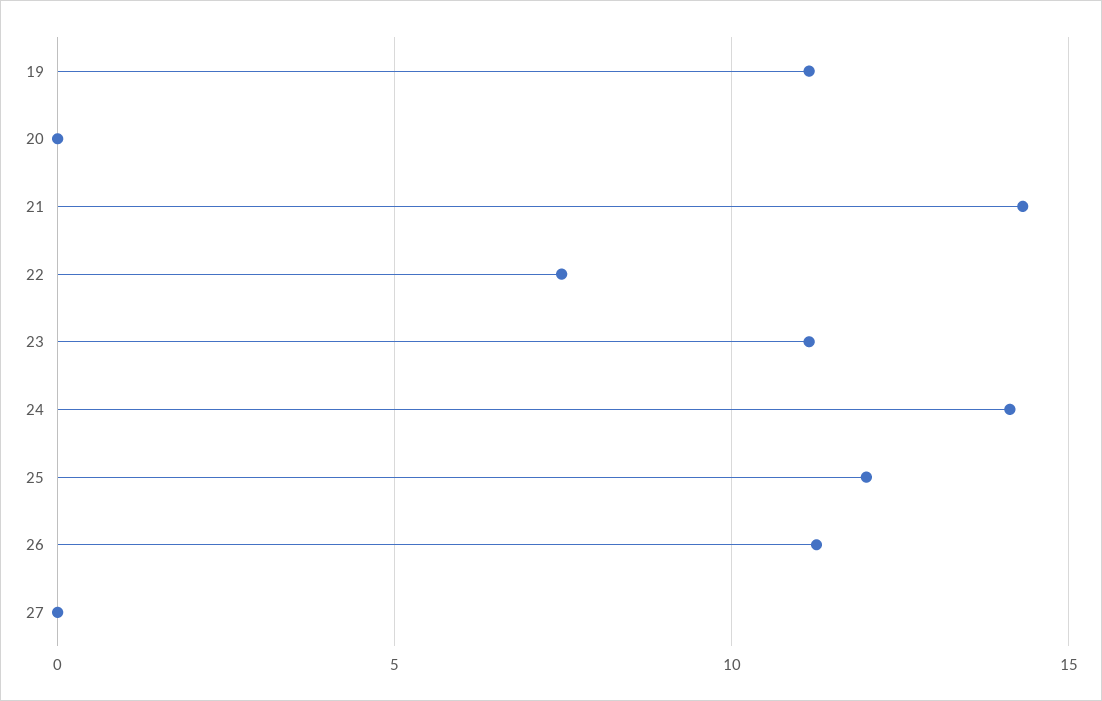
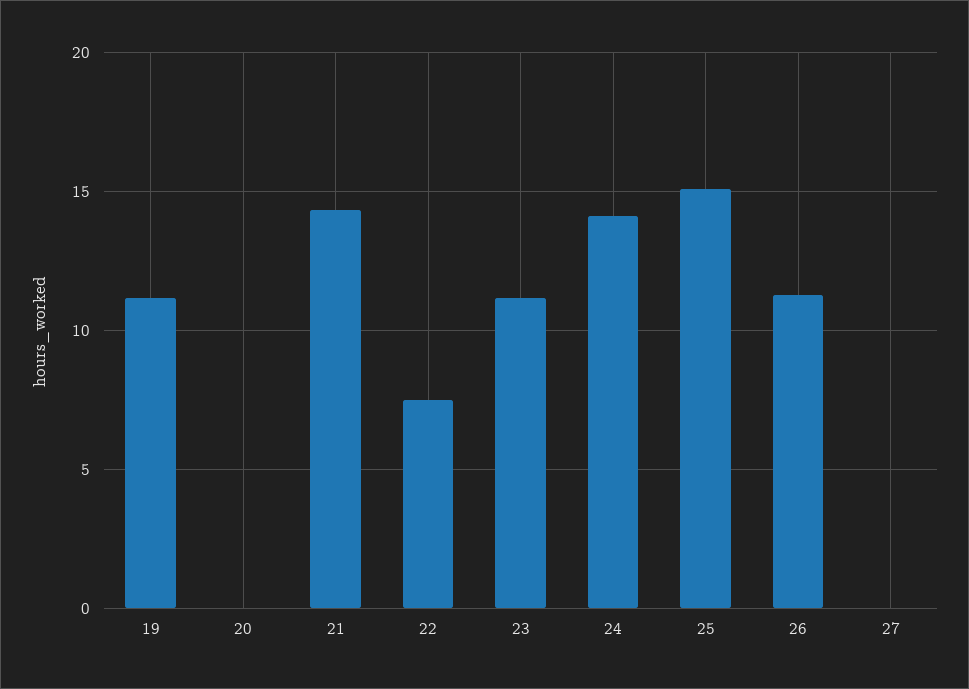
25: 12 -> 15

